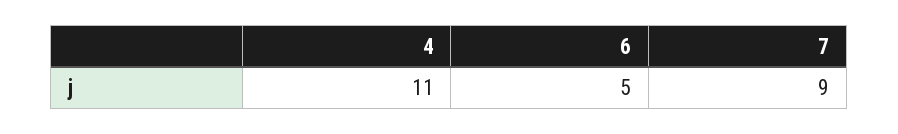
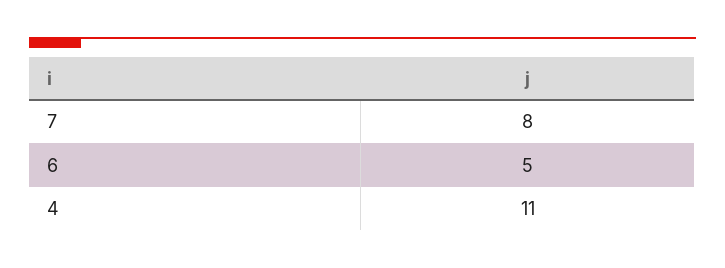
7: 9 -> 8

